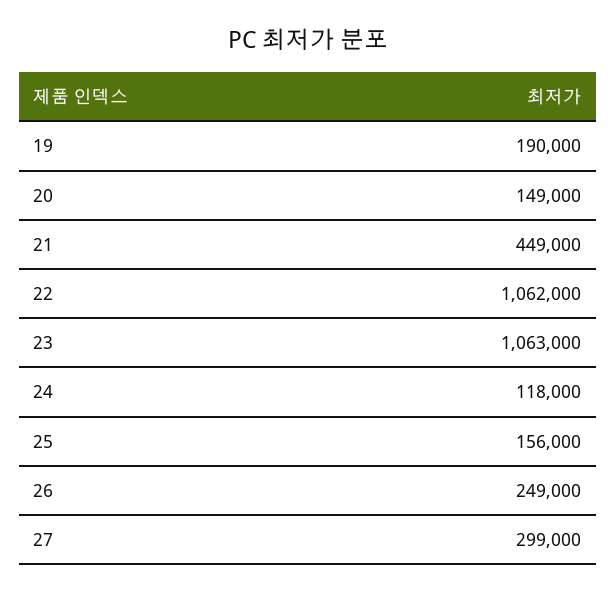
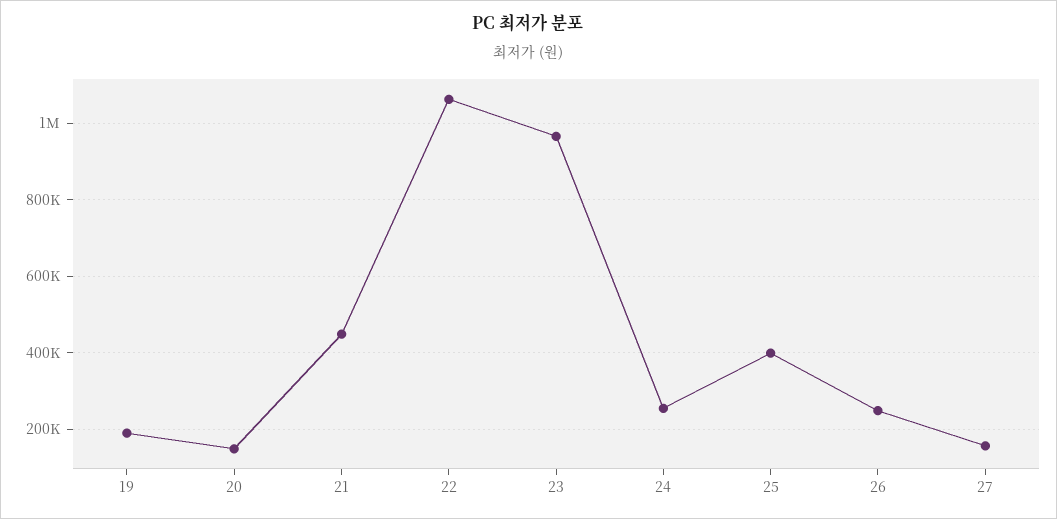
23: 1063000 -> 960000
24: 118000 -> 260000
25: 156000 -> 400000
27: 299000 -> 160000

